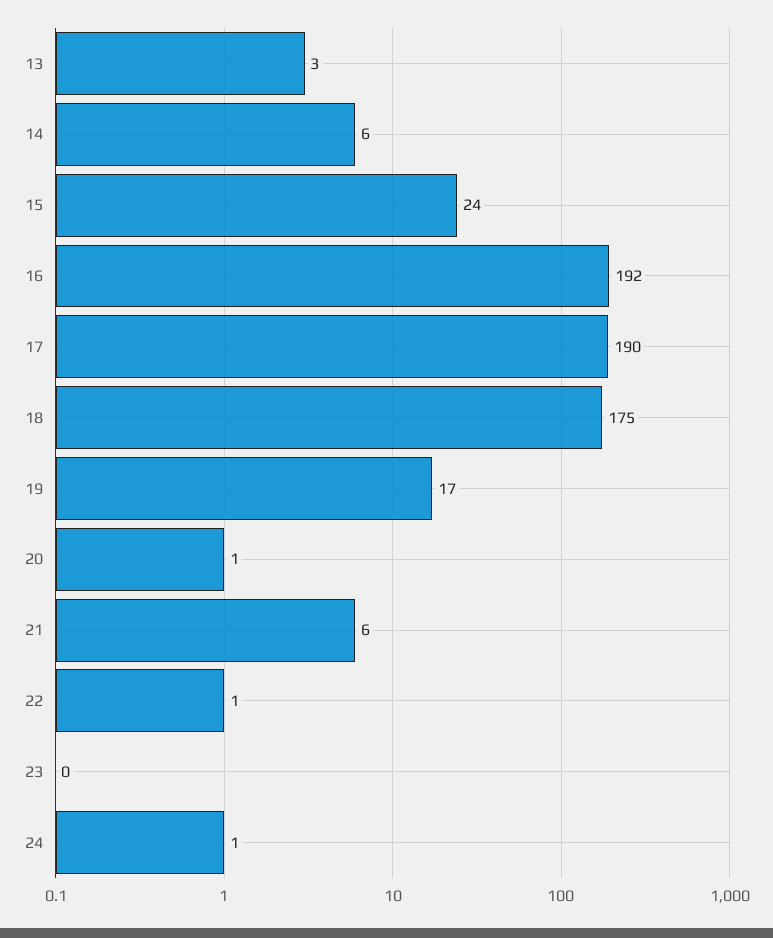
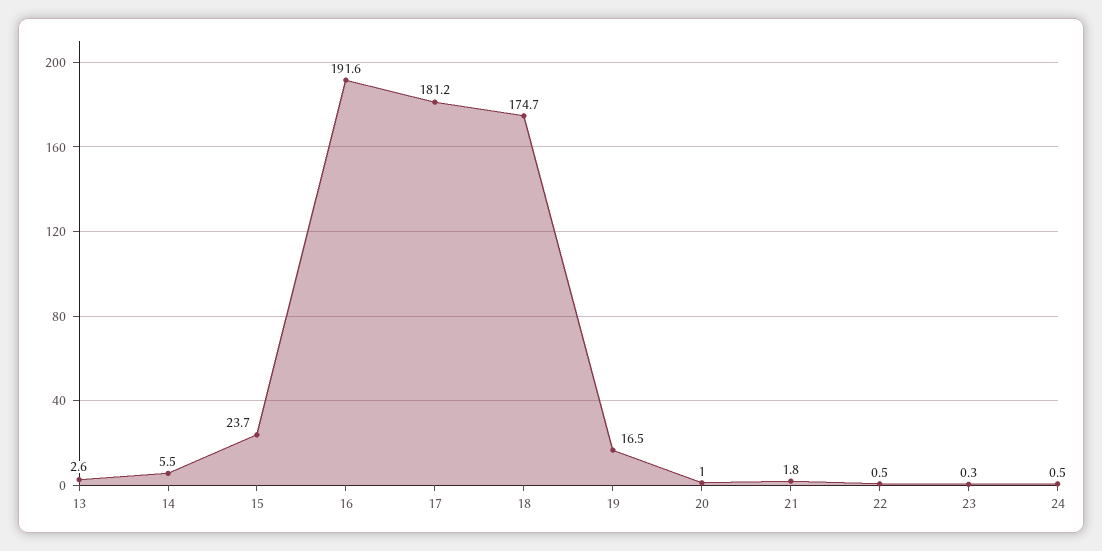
17: 190 -> 181.2
21: 6 -> 1.8

